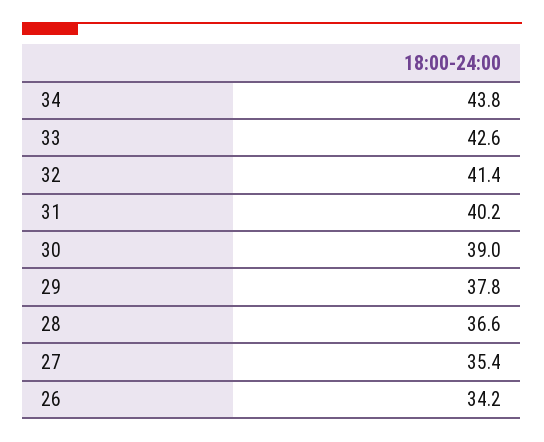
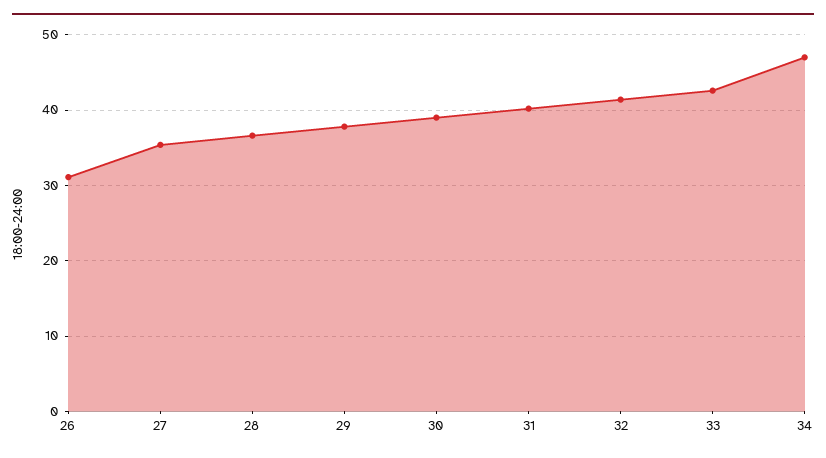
34: 43.8 -> 47
26: 34.2 -> 31

